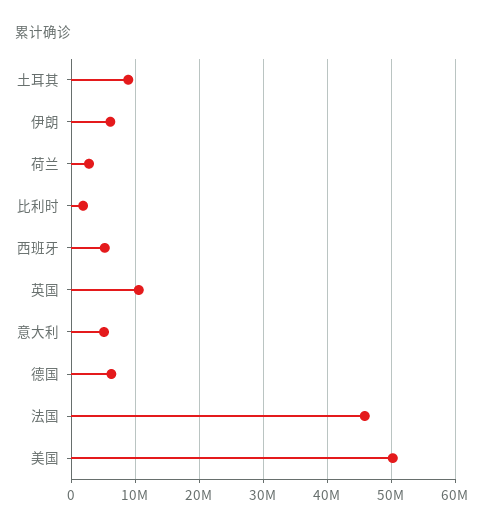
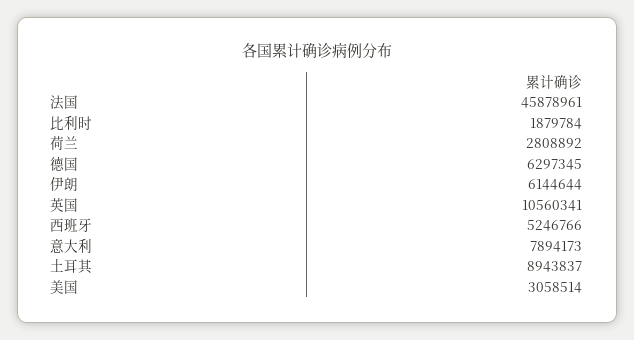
意大利: 5000000 -> 7894173
美国: 50000000 -> 3058514

